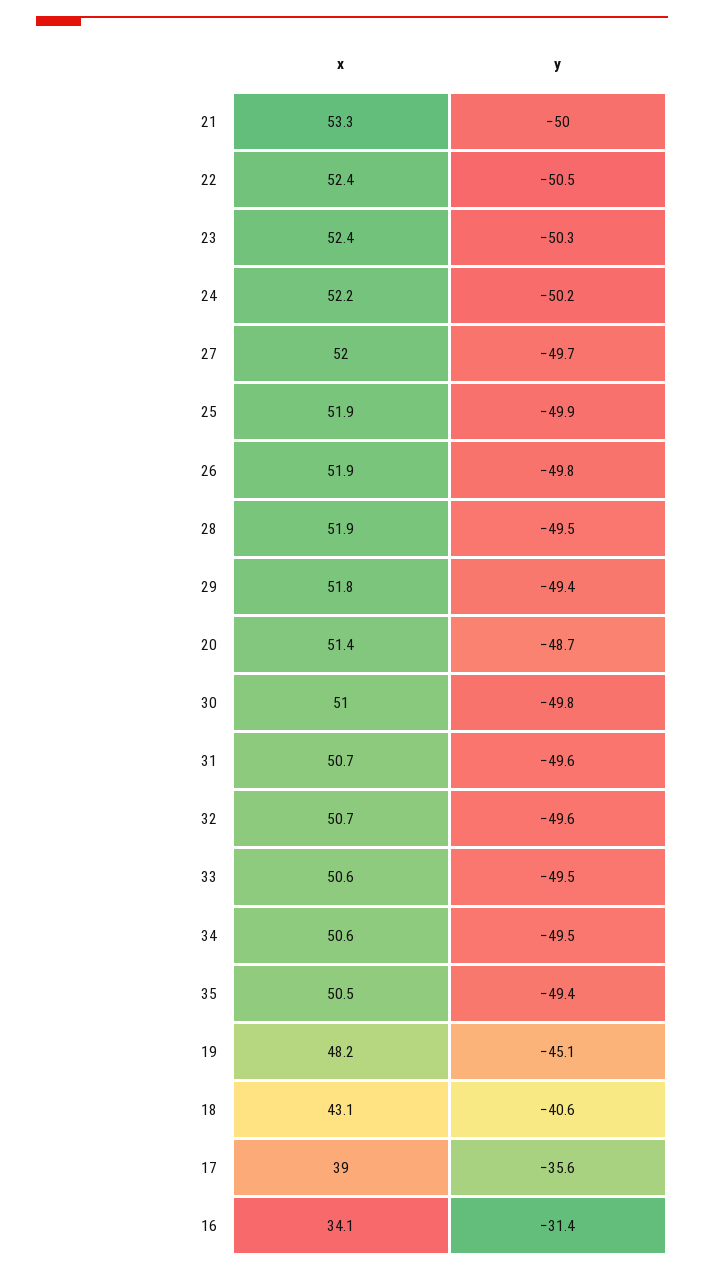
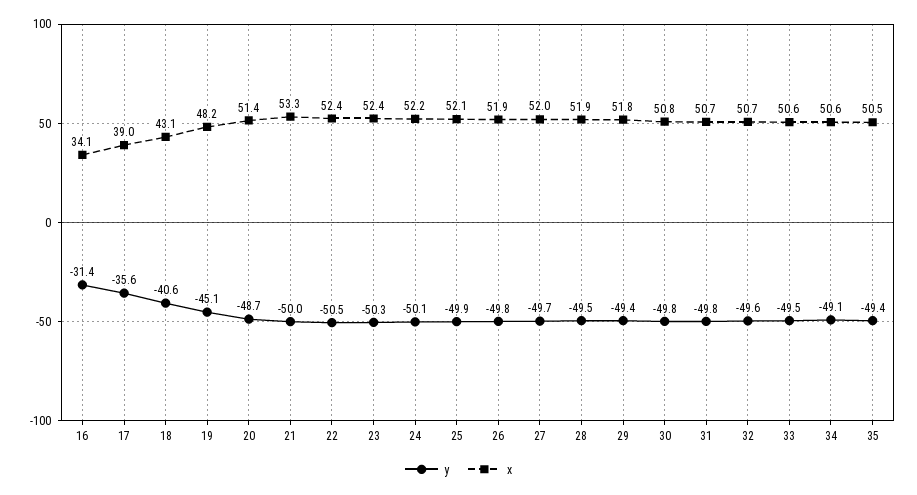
y, 24: -50.2 -> -50.1
x, 25: 51.9 -> 52.1
x, 30: 51 -> 50.8
y, 31: -49.6 -> -49.8
y, 34: -49.5 -> -49.1

